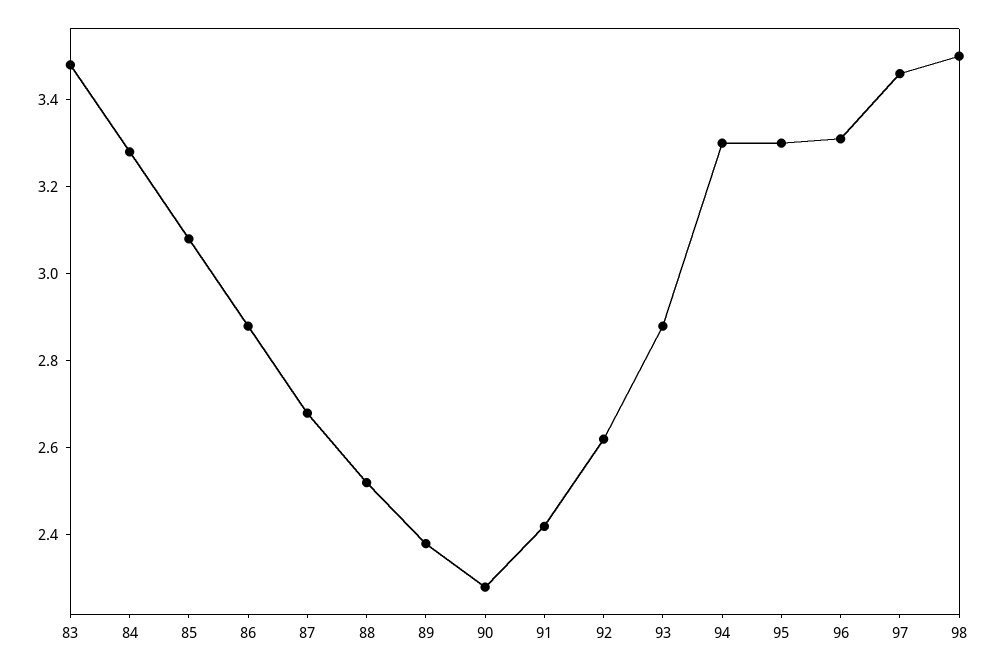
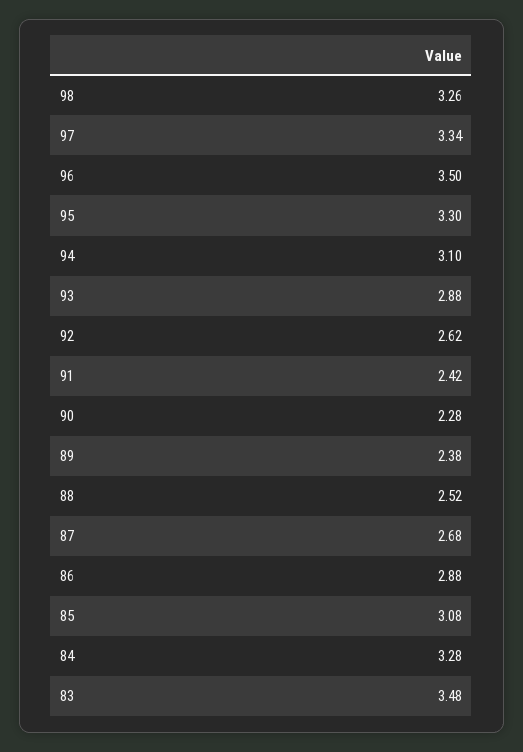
94: 3.3 -> 3.1
96: 3.3 -> 3.5
97: 3.45 -> 3.34
98: 3.5 -> 3.26

